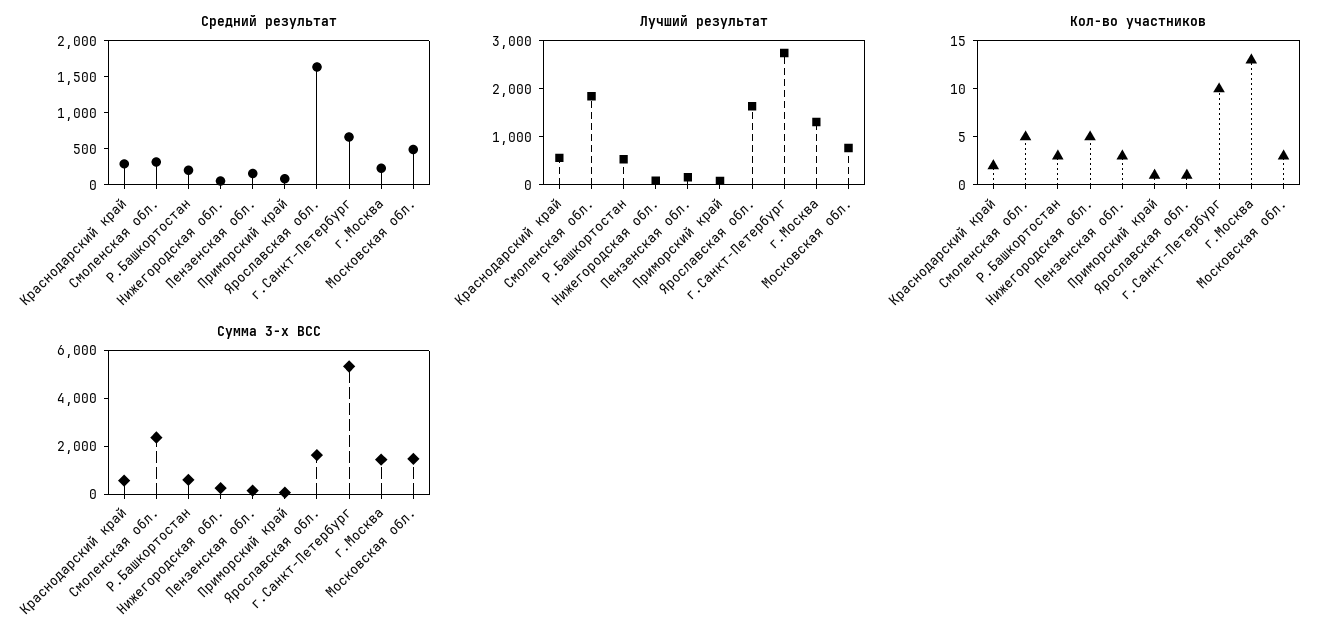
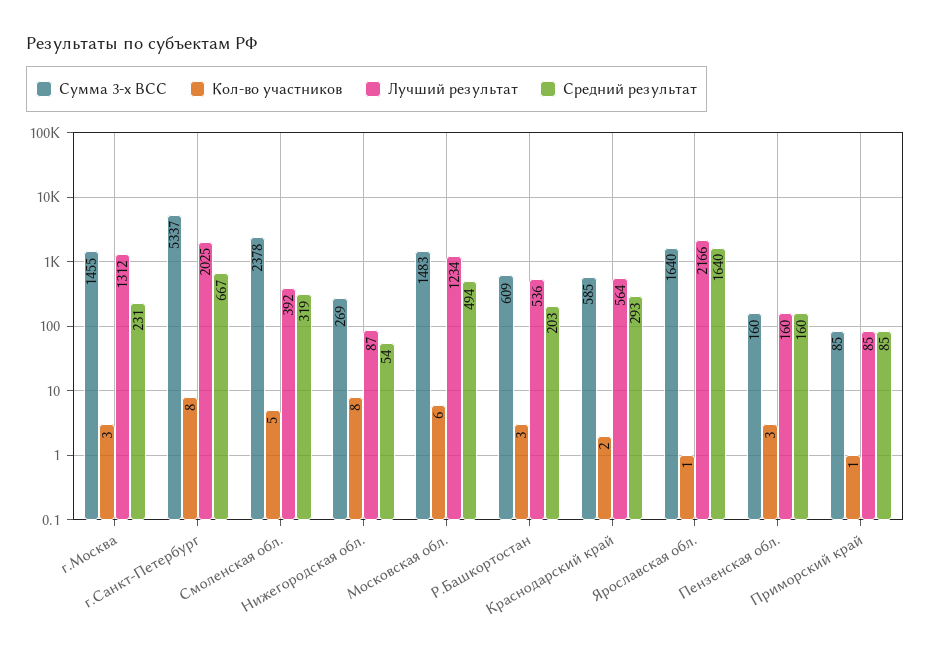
Лучший результат, Смоленская обл.: 1800 -> 392
Лучший результат, Ярославская обл.: 1600 -> 2166
Лучший результат, г.Санкт-Петербург: 2800 -> 2025
Лучший результат, Московская обл.: 800 -> 1234
Кол-во участников, Нижегородская обл.: 5 -> 8
Кол-во участников, г.Санкт-Петербург: 10 -> 8
Кол-во участников, г.Москва: 13 -> 3
Кол-во участников, Московская обл.: 3 -> 6

